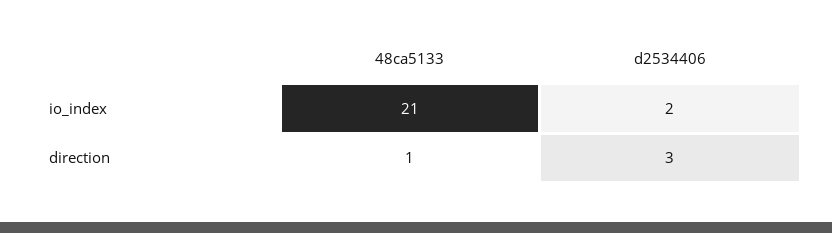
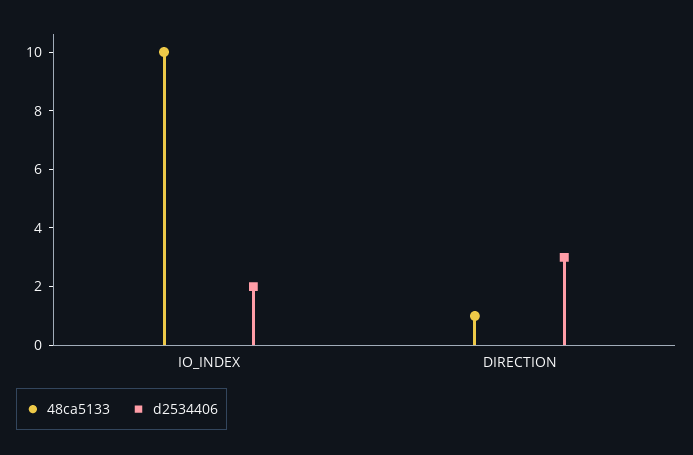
48ca5133, io_index: 21 -> 10

